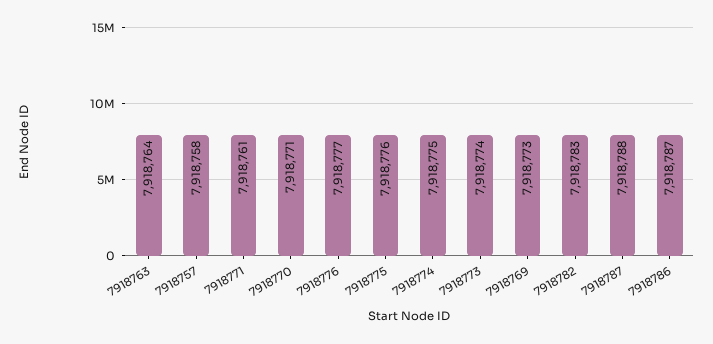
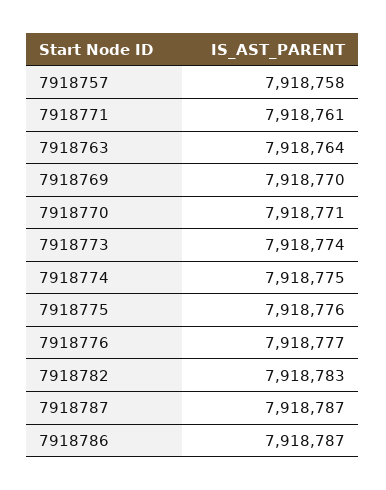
7918769: 7918773 -> 7918770
7918787: 7918788 -> 7918787

